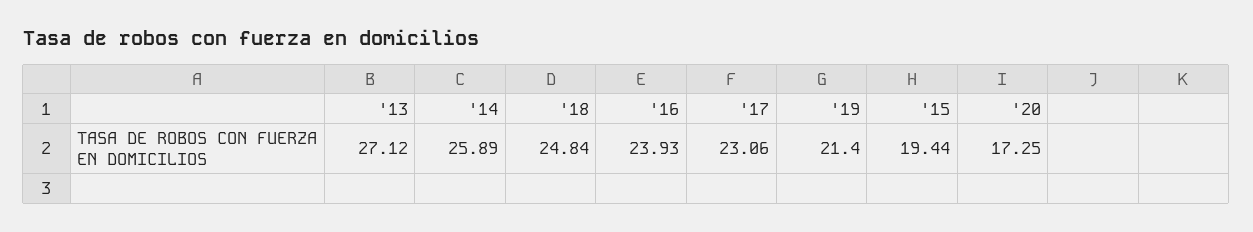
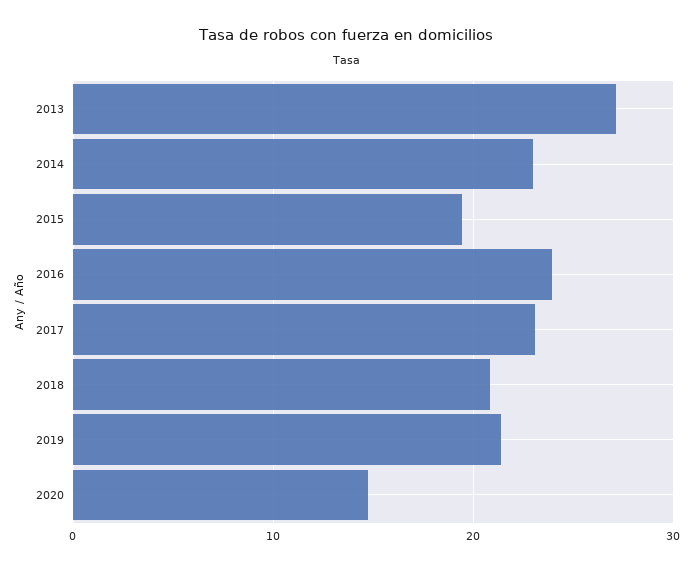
'14: 25.89 -> 23
'18: 24.84 -> 21
'20: 17.25 -> 15

